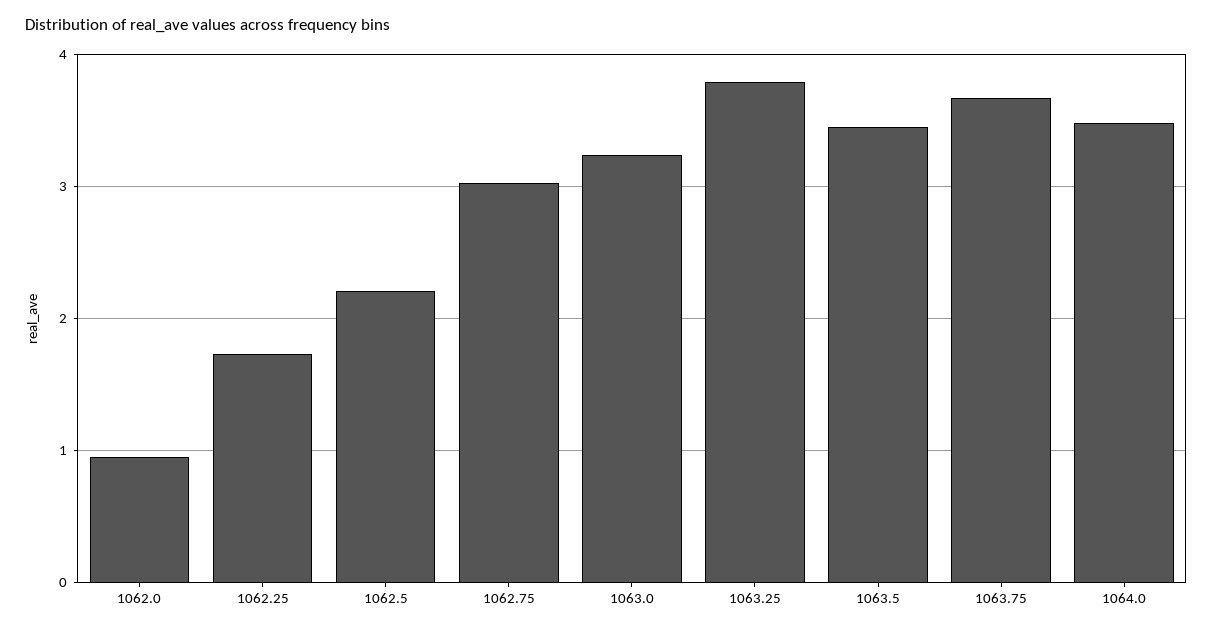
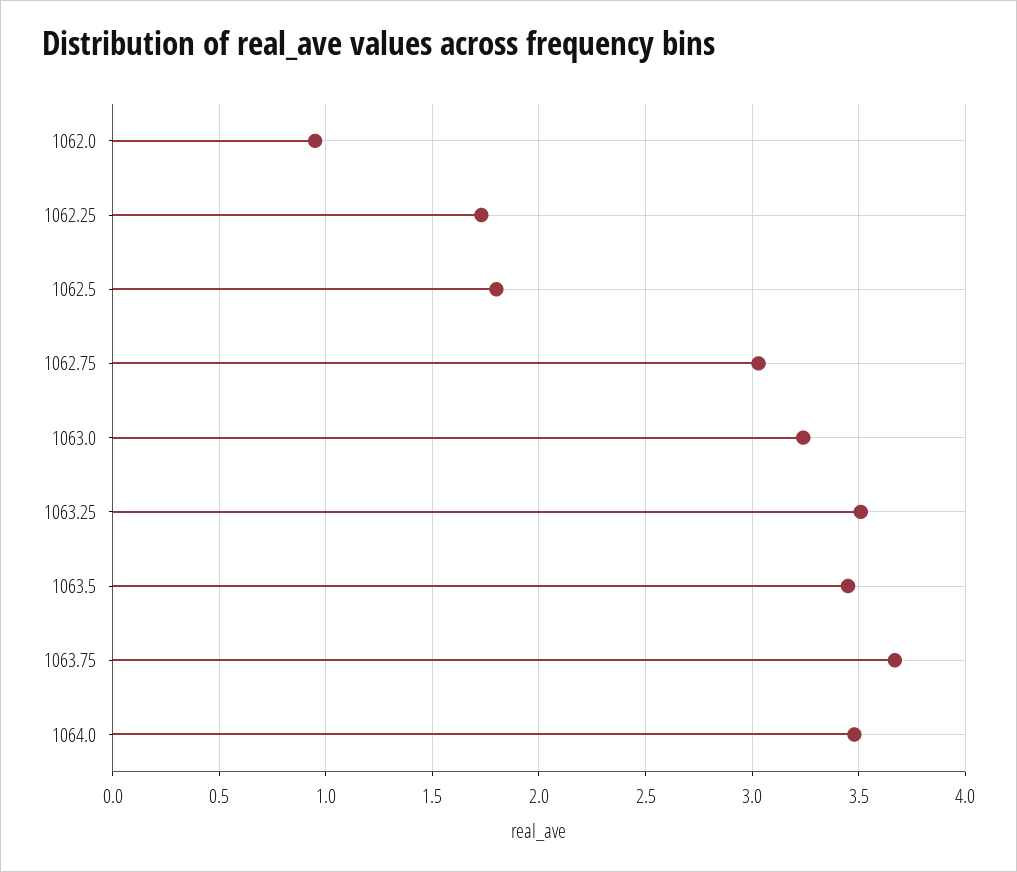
1062.5: 2.2 -> 1.8
1063.25: 3.8 -> 3.5

